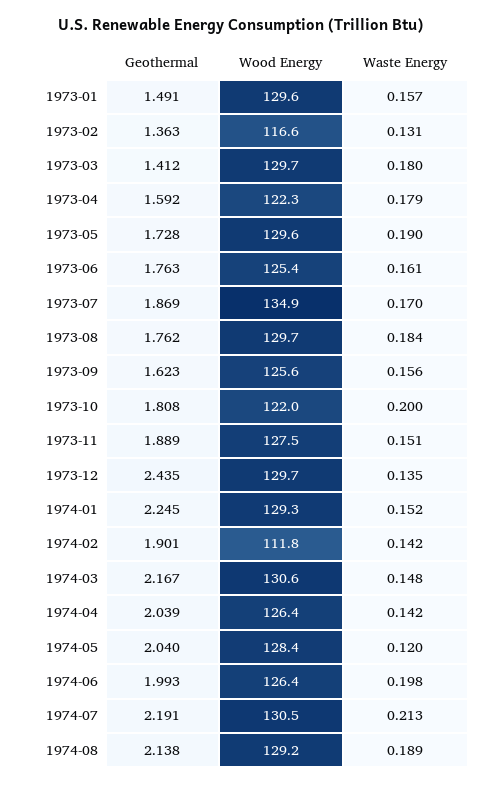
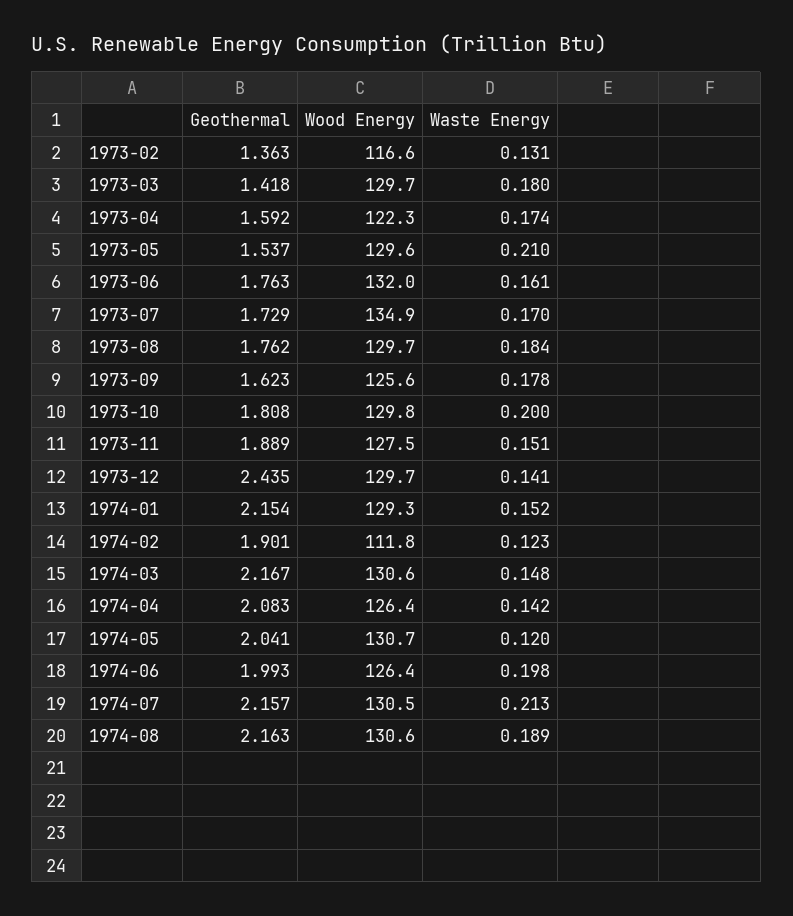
Geothermal, 1973-01: 1.491 -> none
Wood Energy, 1973-01: 129.6 -> none
Waste Energy, 1973-01: 0.157 -> none
Geothermal, 1973-03: 1.412 -> 1.418
Waste Energy, 1973-04: 0.179 -> 0.174
Geothermal, 1973-05: 1.728 -> 1.537
Waste Energy, 1973-05: 0.19 -> 0.21
Wood Energy, 1973-06: 125.4 -> 132
Geothermal, 1973-07: 1.869 -> 1.729
Waste Energy, 1973-09: 0.156 -> 0.178
Wood Energy, 1973-10: 122 -> 129.8
Waste Energy, 1973-12: 0.135 -> 0.141
Geothermal, 1974-01: 2.245 -> 2.154
Waste Energy, 1974-02: 0.142 -> 0.123
Geothermal, 1974-04: 2.039 -> 2.083
Geothermal, 1974-05: 2.04 -> 2.041
Wood Energy, 1974-05: 128.4 -> 130.7
Geothermal, 1974-07: 2.191 -> 2.157
Geothermal, 1974-08: 2.138 -> 2.163
Wood Energy, 1974-08: 129.2 -> 130.6

